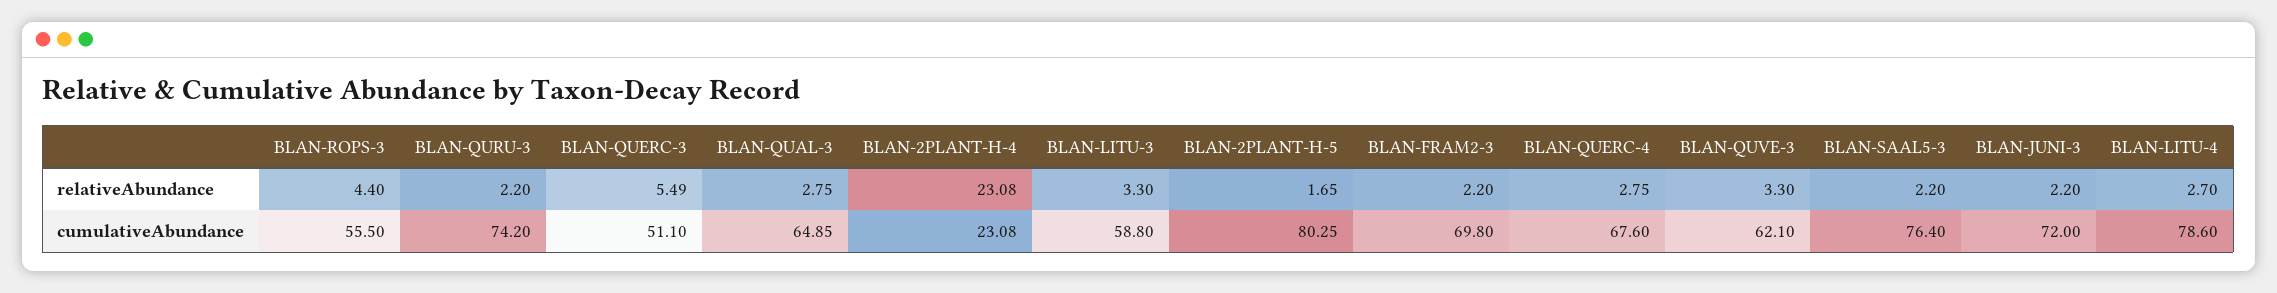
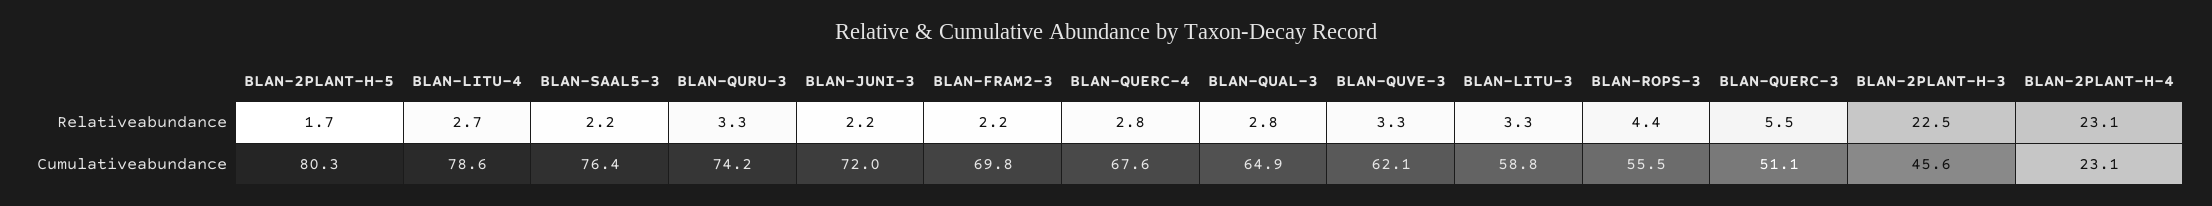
BLAN-QURU-3, relativeAbundance: 2.2 -> 3.3
BLAN-2PLANT-H-3, relativeAbundance: none -> 22.5
BLAN-2PLANT-H-3, cumulativeAbundance: none -> 45.6

